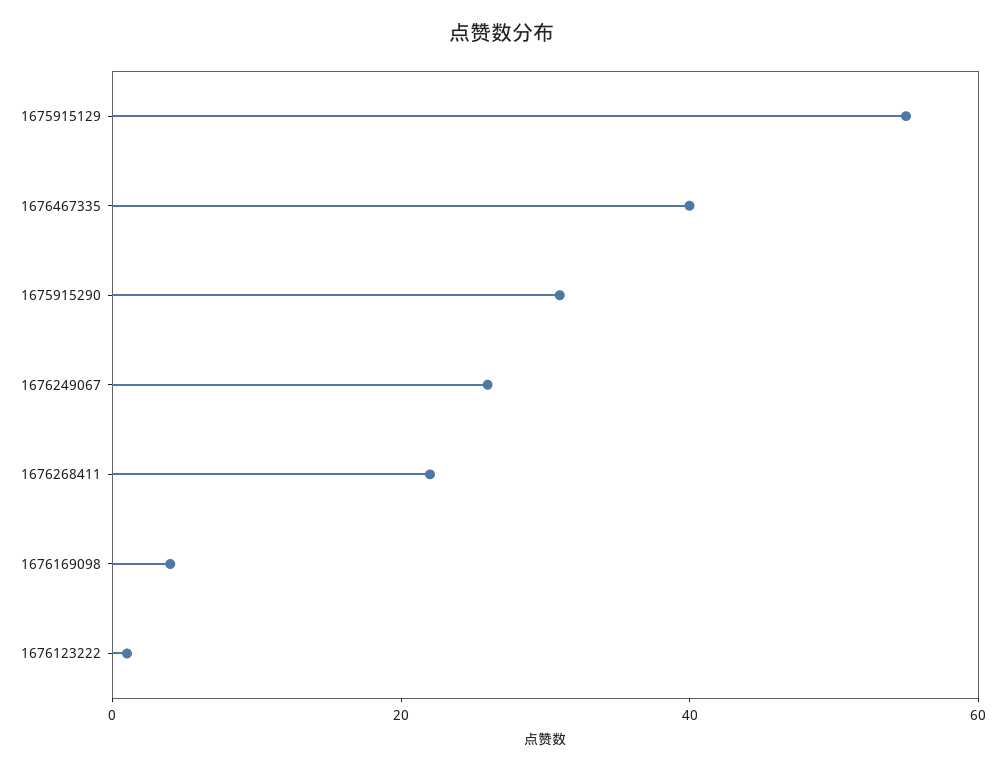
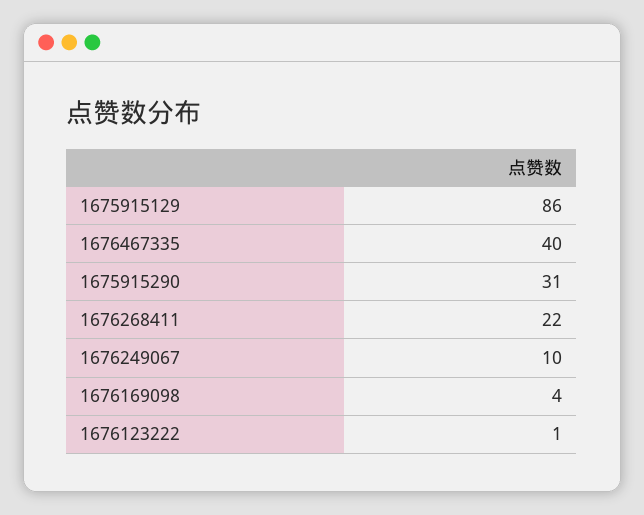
1675915129: 55 -> 86
1676249067: 25 -> 10

